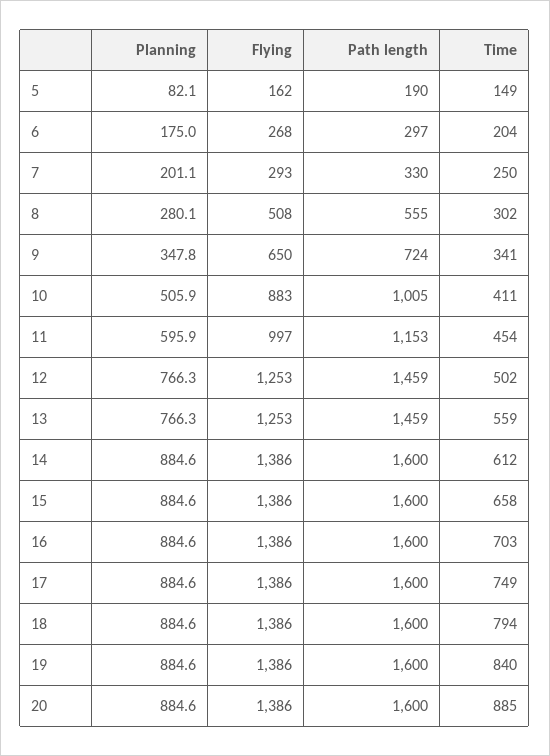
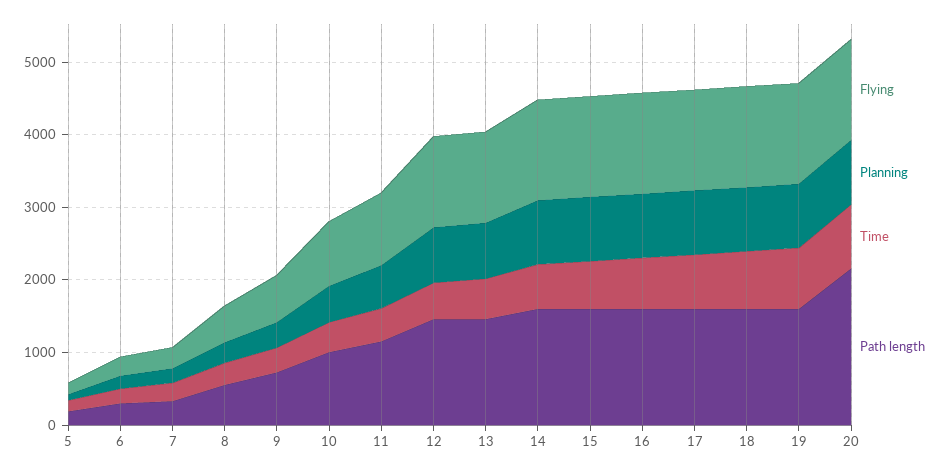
Path length, 20: 1600 -> 2200

